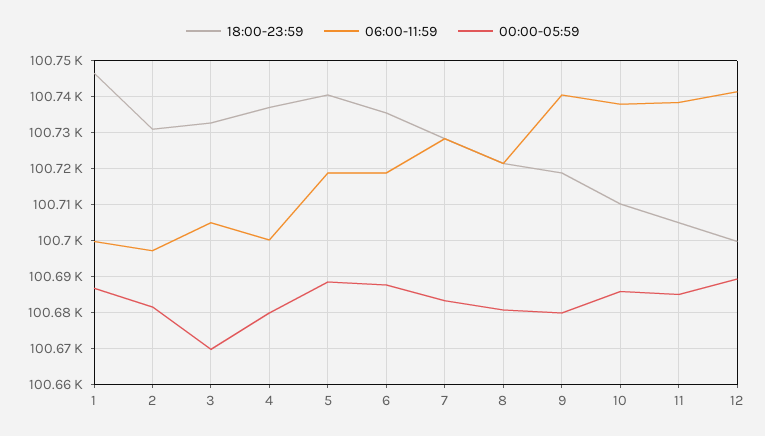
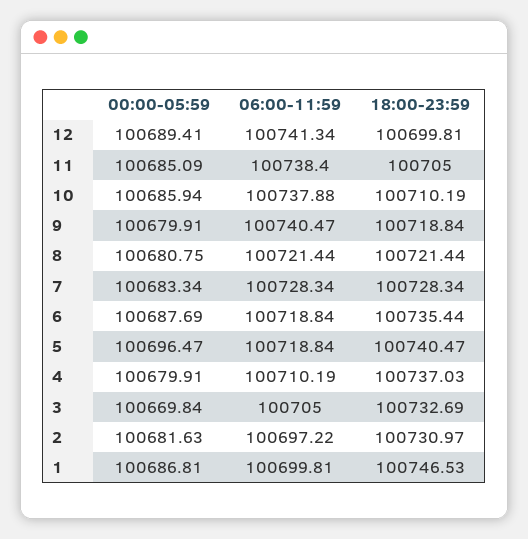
06:00-11:59, 4: 100700 -> 100710.19
00:00-05:59, 5: 100688 -> 100696.47

